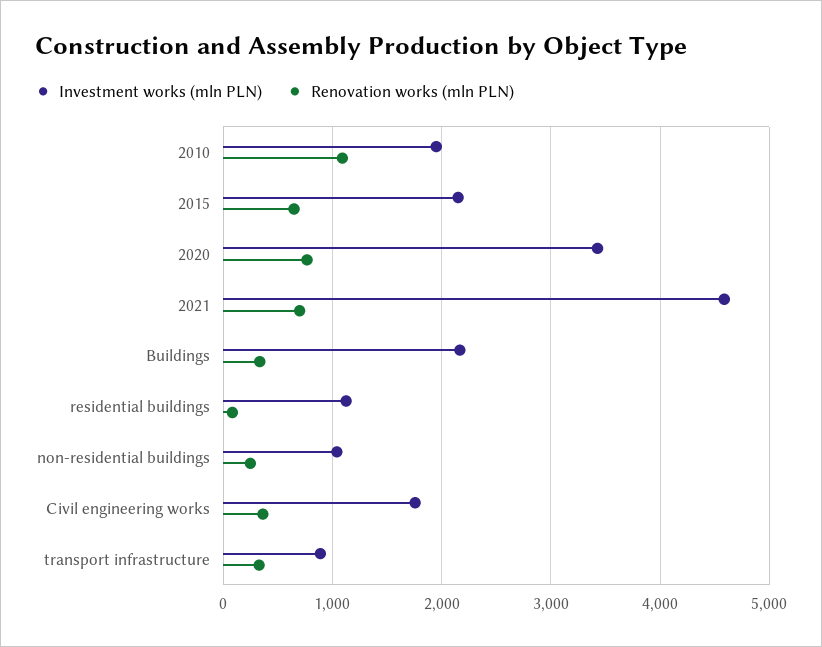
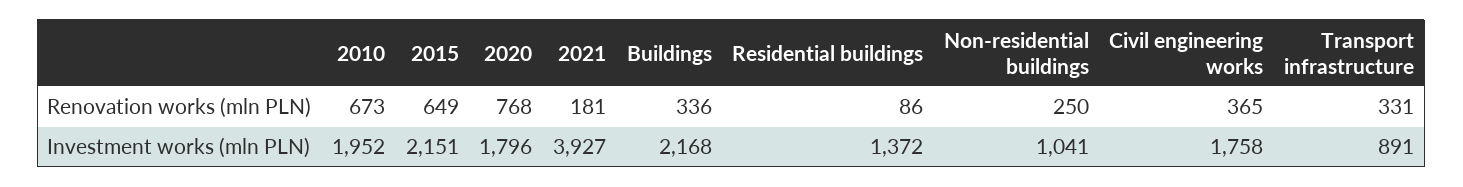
Renovation works (mln PLN), 2010: 1100 -> 673
Investment works (mln PLN), 2020: 3400 -> 1796
Investment works (mln PLN), 2021: 4600 -> 3927
Renovation works (mln PLN), 2021: 700 -> 181
Investment works (mln PLN), residential buildings: 1100 -> 1372

